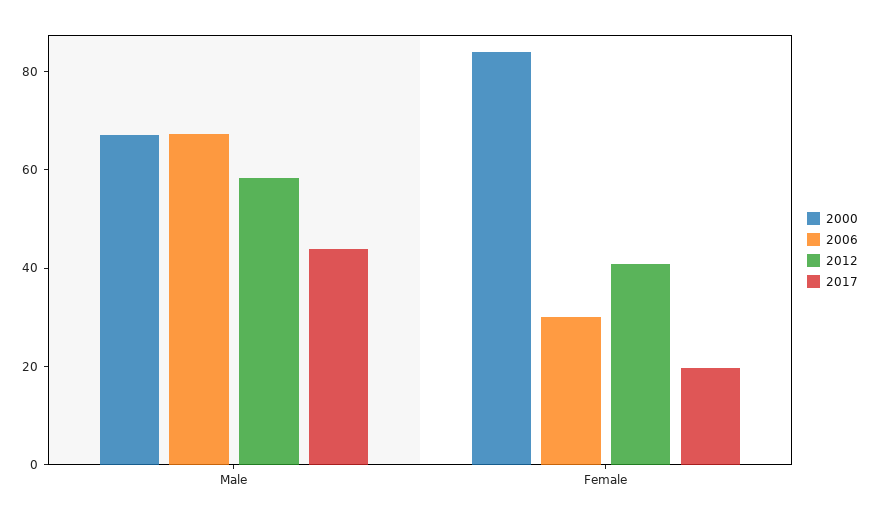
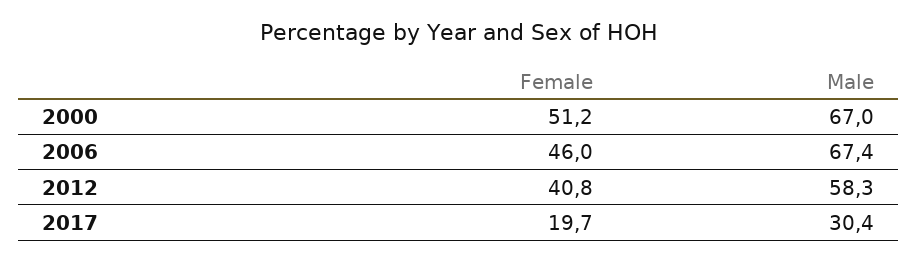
2017, Male: 45 -> 30.4
2000, Female: 85 -> 51.2
2006, Female: 30 -> 46

